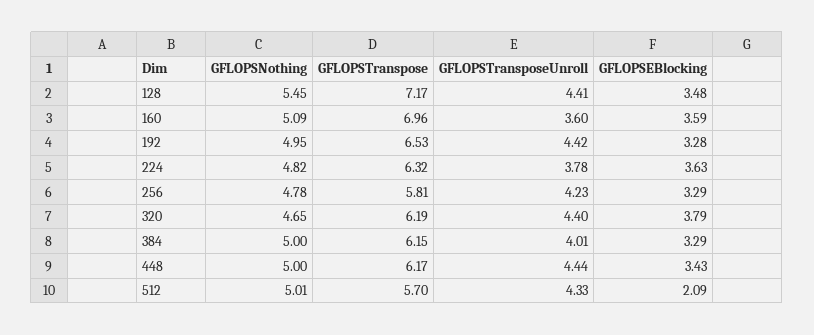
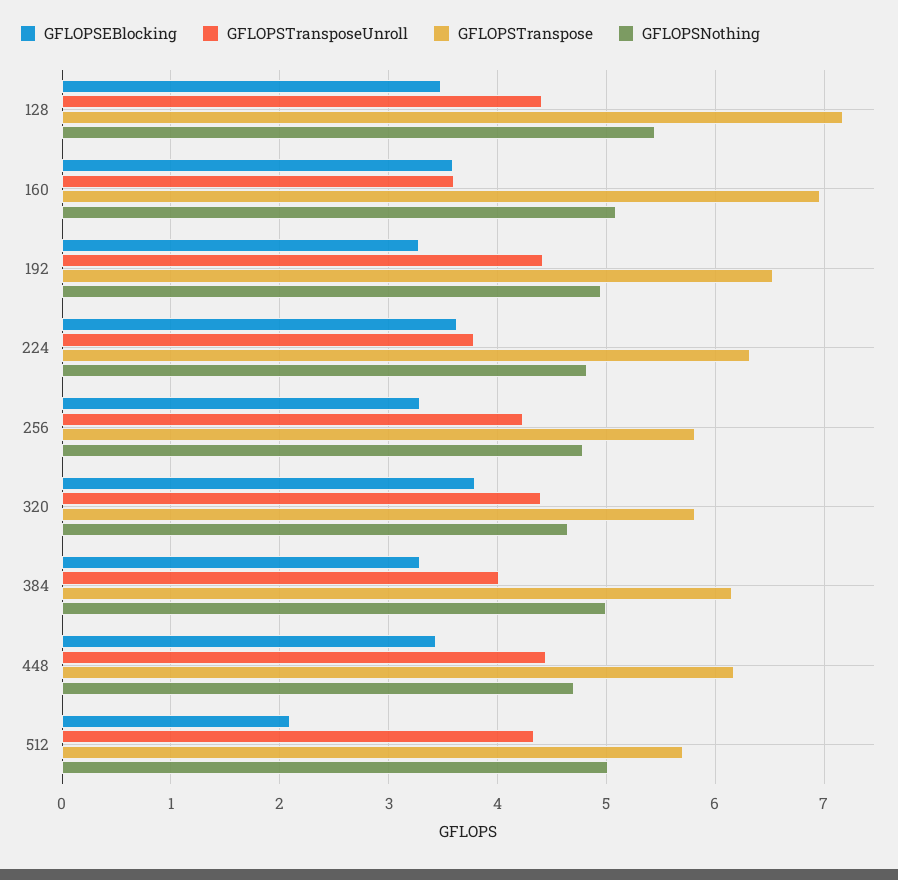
GFLOPSTranspose, 320: 6.19 -> 5.8
GFLOPSNothing, 448: 5 -> 4.7

